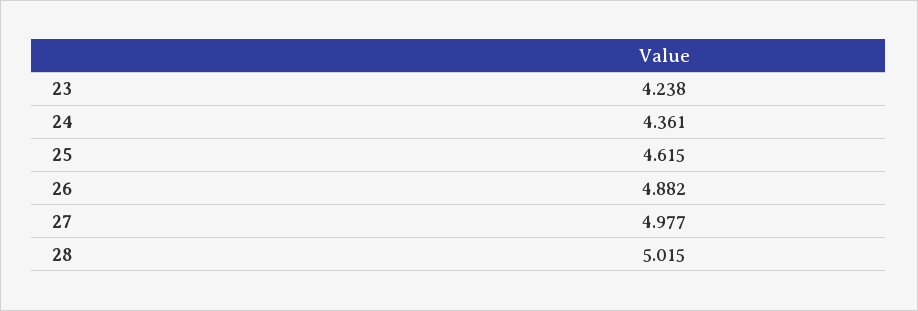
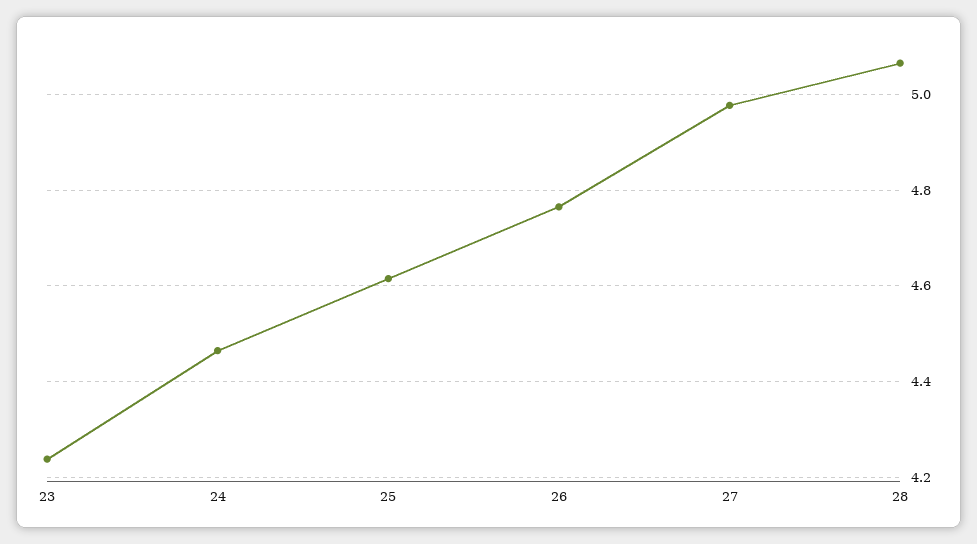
24: 4.361 -> 4.46
26: 4.882 -> 4.76
28: 5.015 -> 5.06

